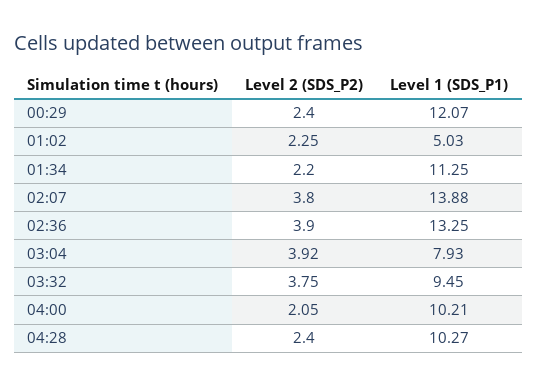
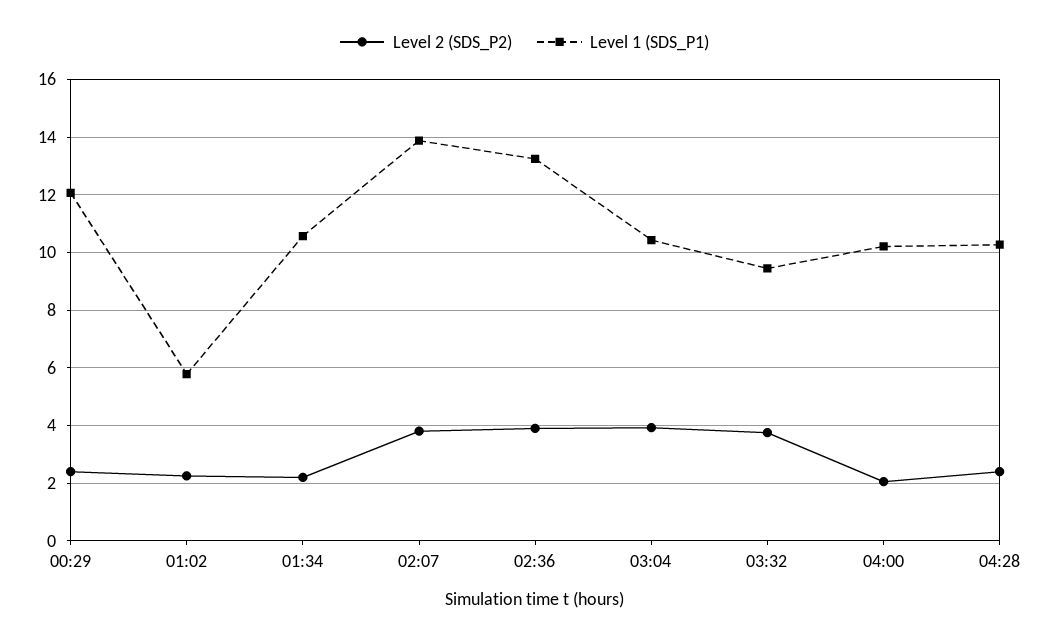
Level 1 (SDS_P1), 01:02: 5.03 -> 5.75
Level 1 (SDS_P1), 01:34: 11.25 -> 10.5
Level 1 (SDS_P1), 03:04: 7.93 -> 10.5

